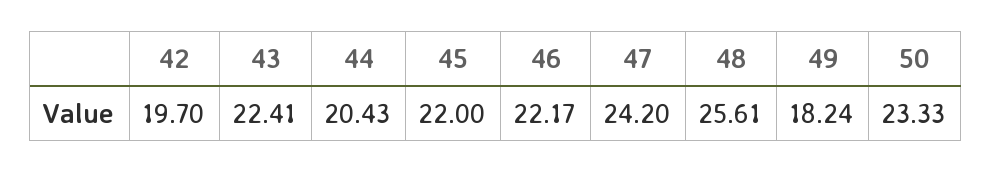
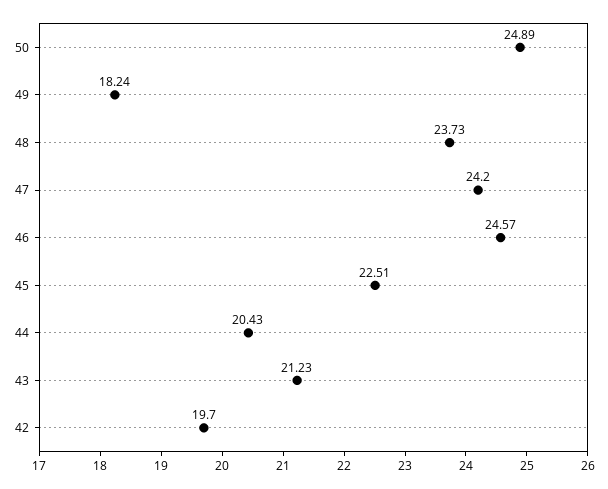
43: 22.41 -> 21.23
45: 22 -> 22.51
46: 22.17 -> 24.57
48: 25.61 -> 23.73
50: 23.33 -> 24.89

